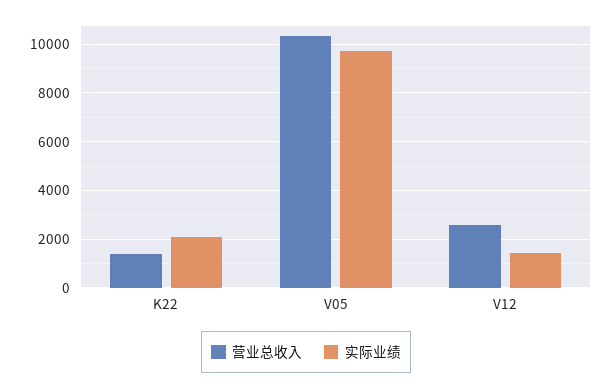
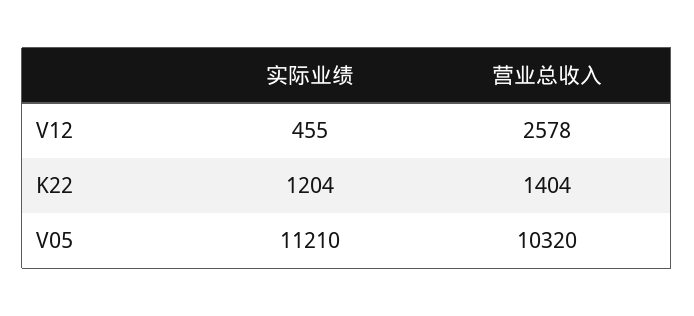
实际业绩, K22: 2000 -> 1204
实际业绩, V05: 9750 -> 11210
实际业绩, V12: 1500 -> 455

